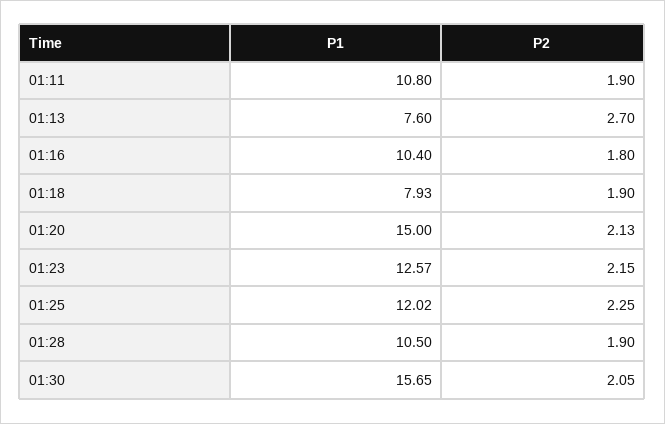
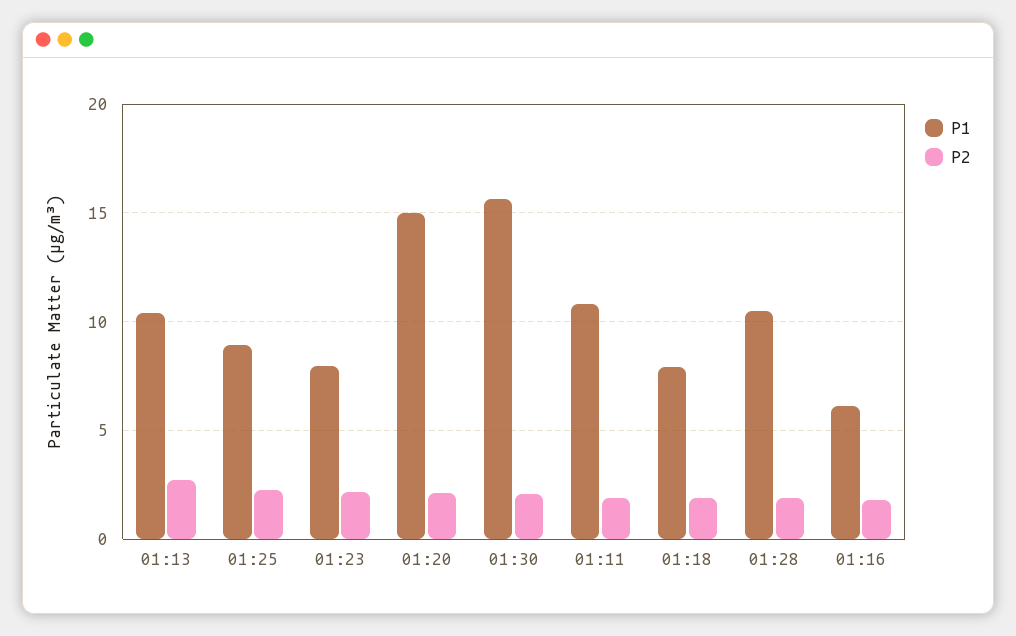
P1, 01:13: 7.6 -> 10.5
P1, 01:16: 10.4 -> 6
P1, 01:23: 12.57 -> 8
P1, 01:25: 12.02 -> 9

